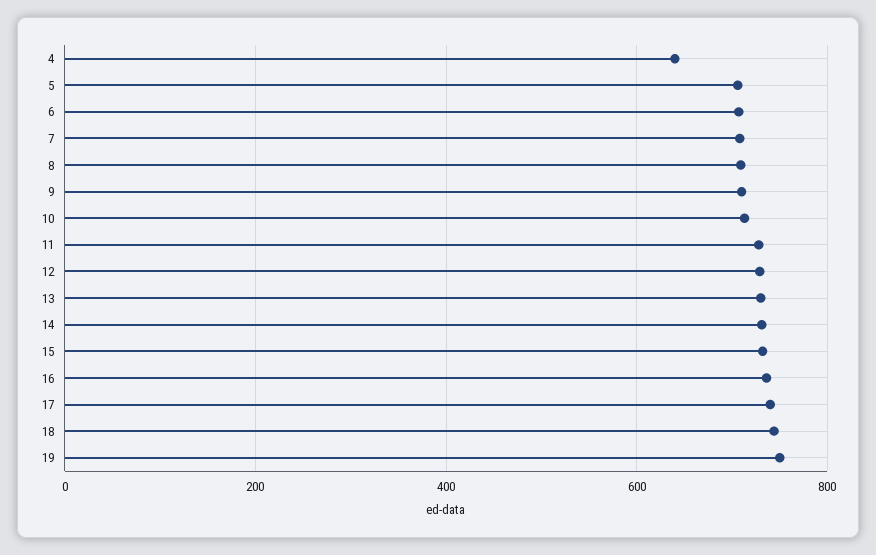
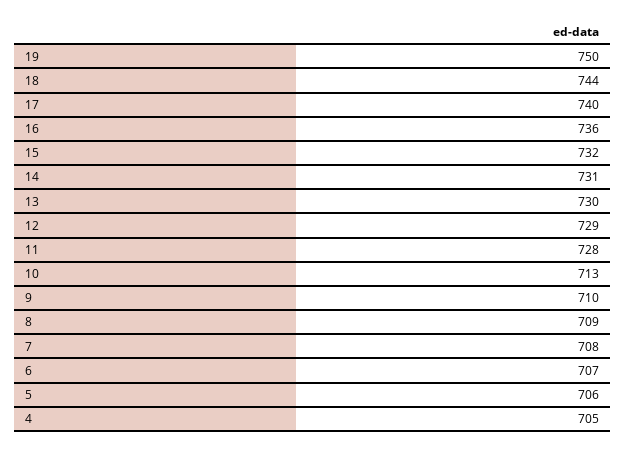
4: 640 -> 705

